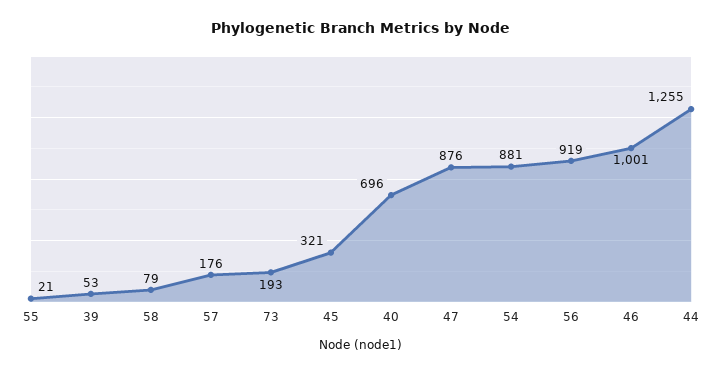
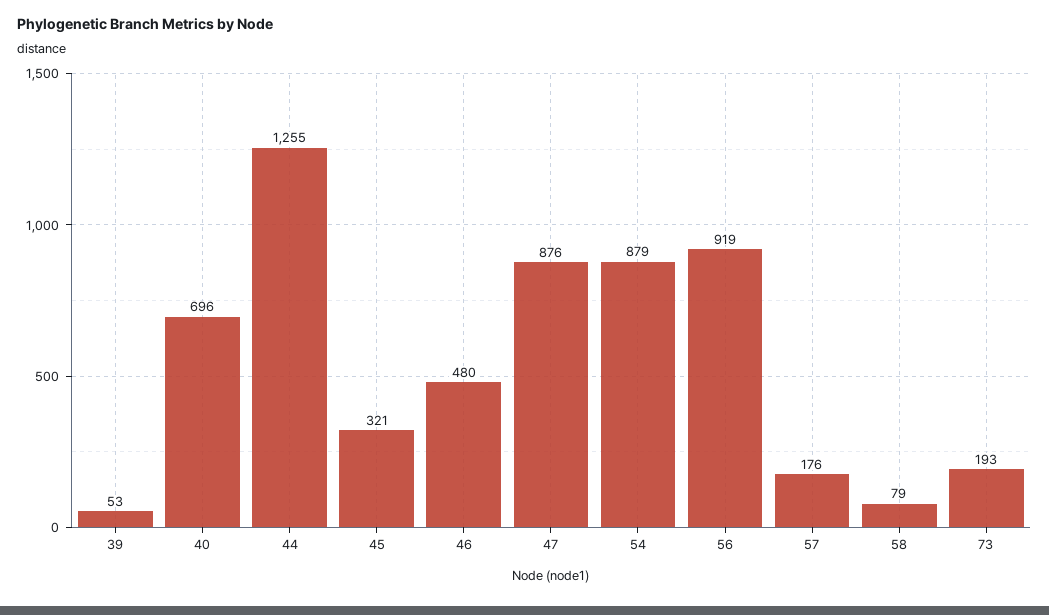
55: 21 -> none
54: 881 -> 879
46: 1001 -> 480

